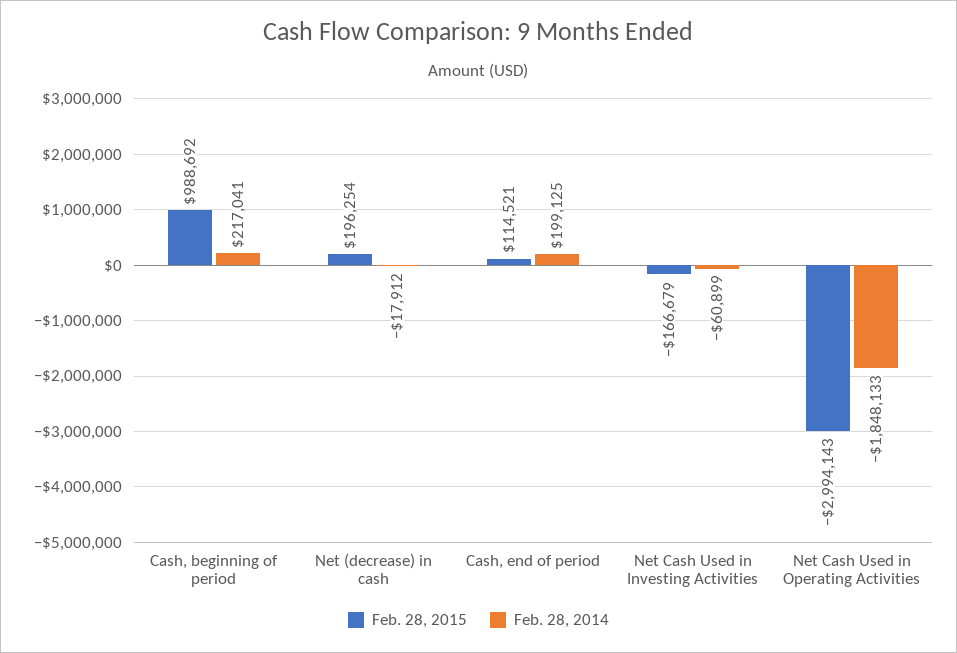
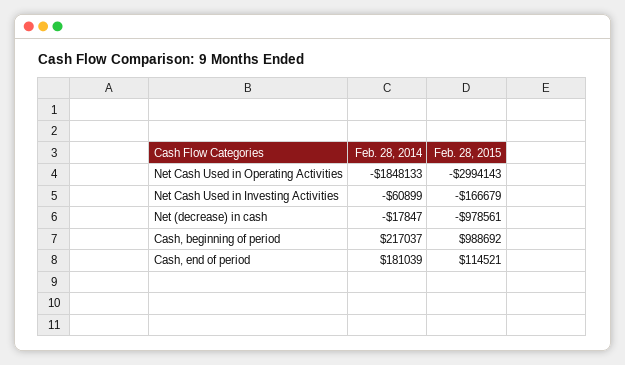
Feb. 28, 2014, Cash, beginning of period: 217041 -> 217037
Feb. 28, 2015, Net (decrease) in cash: 196254 -> -978561
Feb. 28, 2014, Net (decrease) in cash: -17912 -> -17847
Feb. 28, 2014, Cash, end of period: 199125 -> 181039

